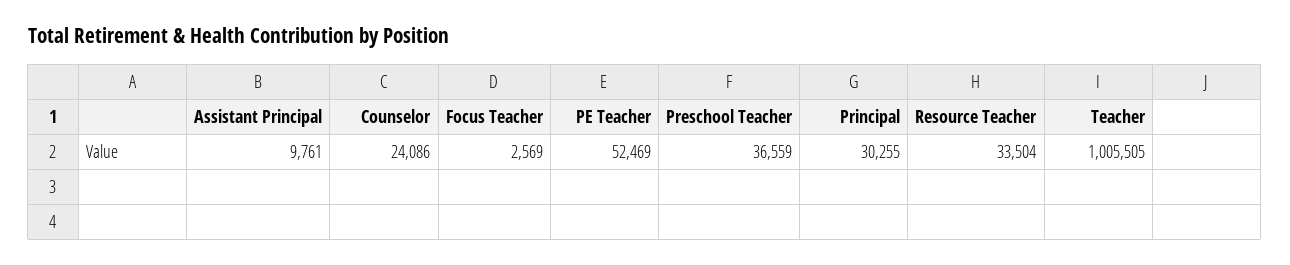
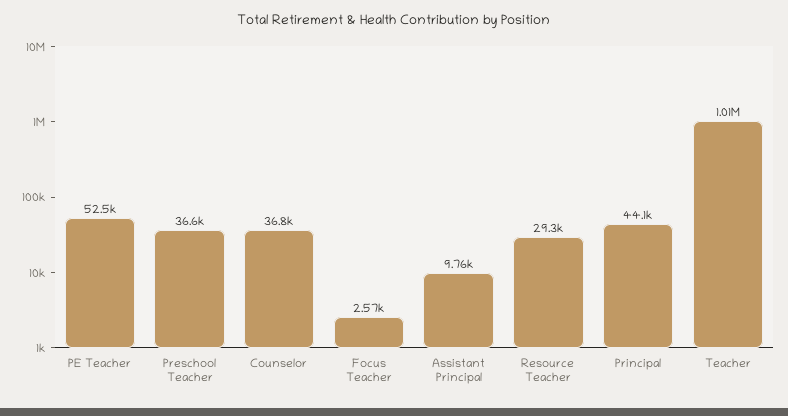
Counselor: 24086 -> 36800
Principal: 30255 -> 44100
Resource Teacher: 33504 -> 29300

